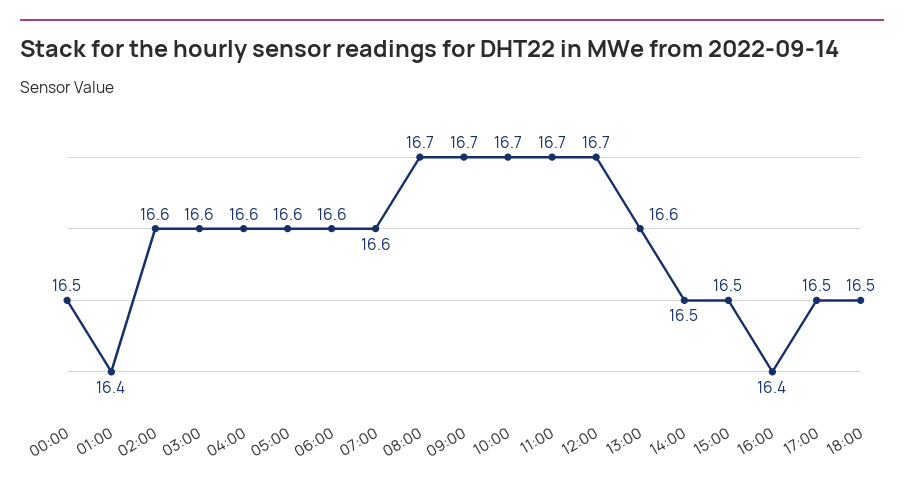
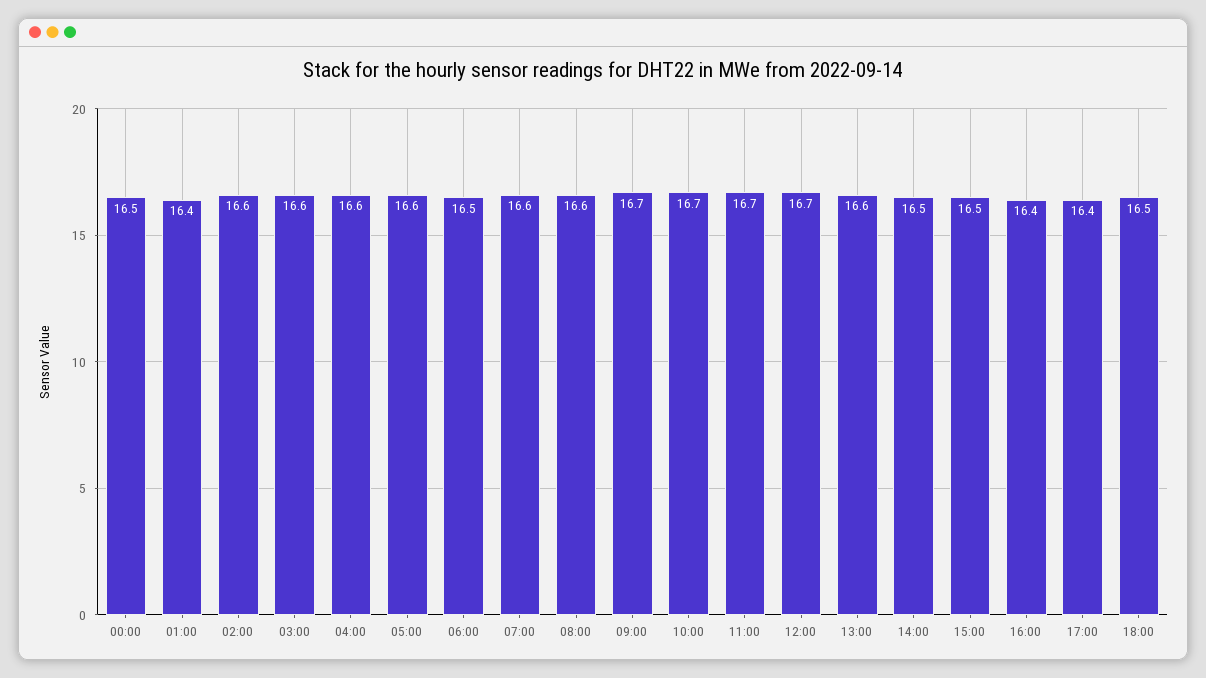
06:00: 16.6 -> 16.5
08:00: 16.7 -> 16.6
17:00: 16.5 -> 16.4

